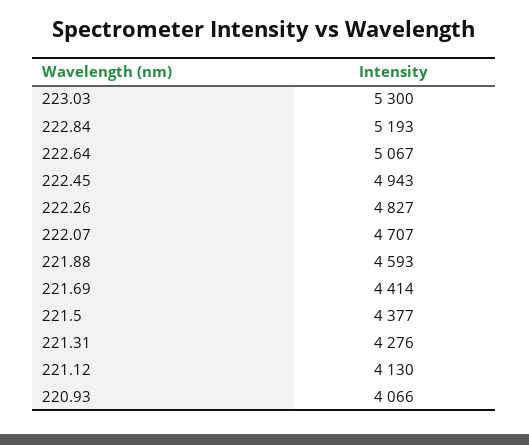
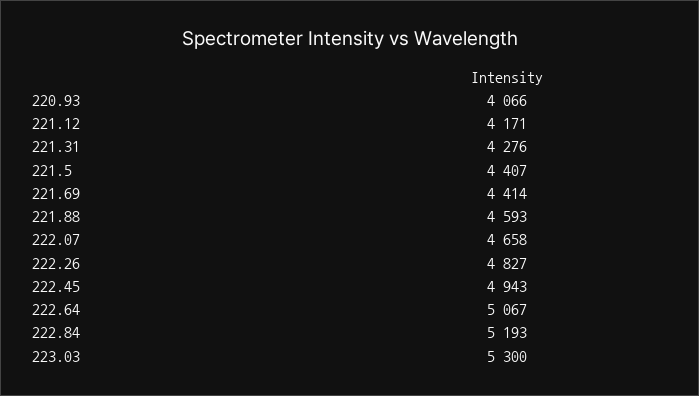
222.07: 4707 -> 4658
221.5: 4377 -> 4407
221.12: 4130 -> 4171

